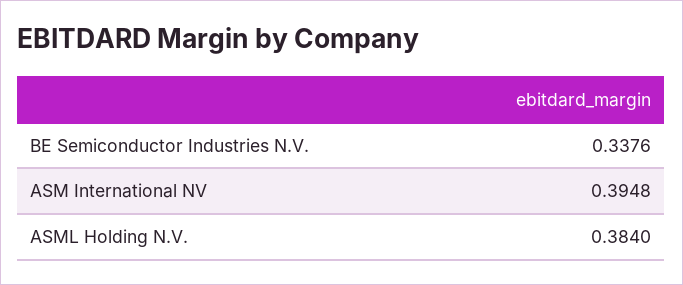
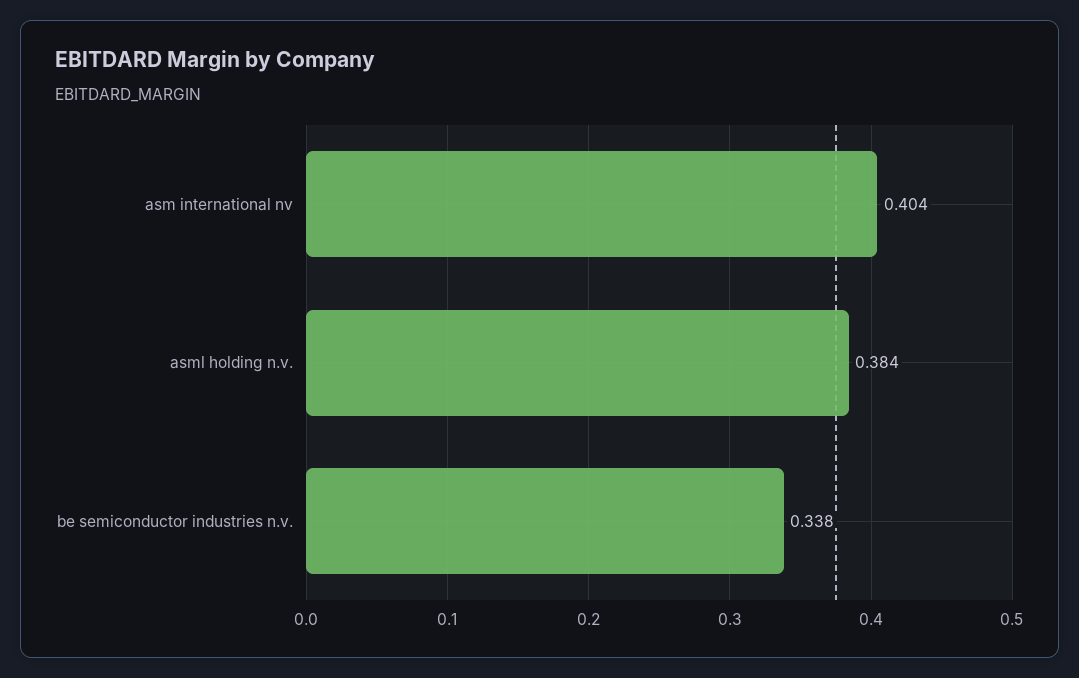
ASM International NV: 0.3948 -> 0.404

